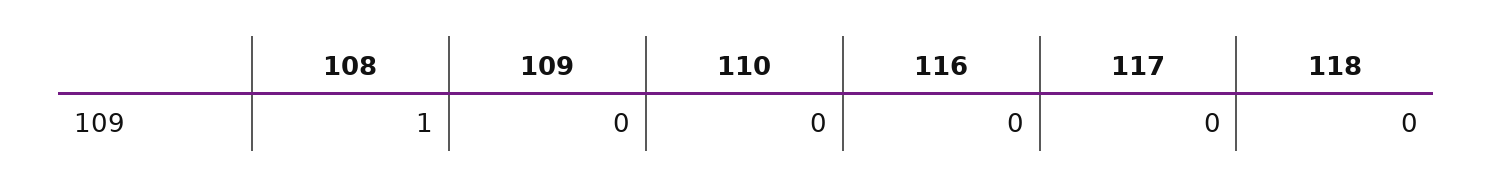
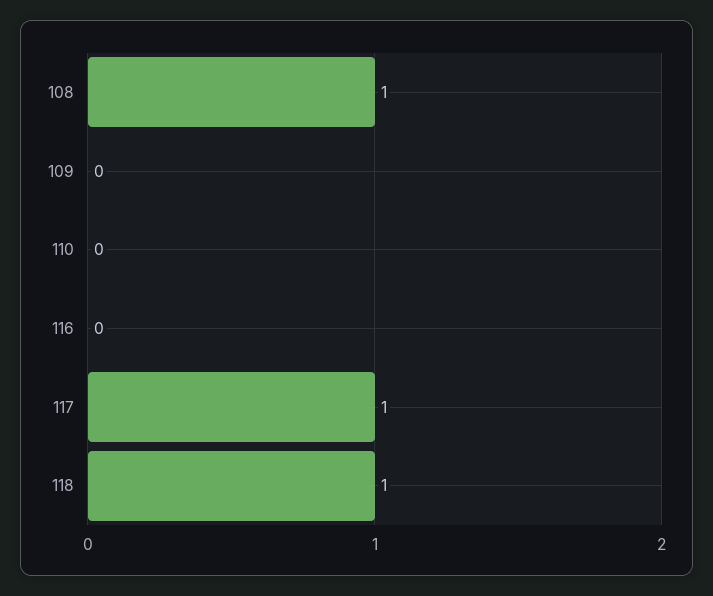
117: 0 -> 1
118: 0 -> 1

